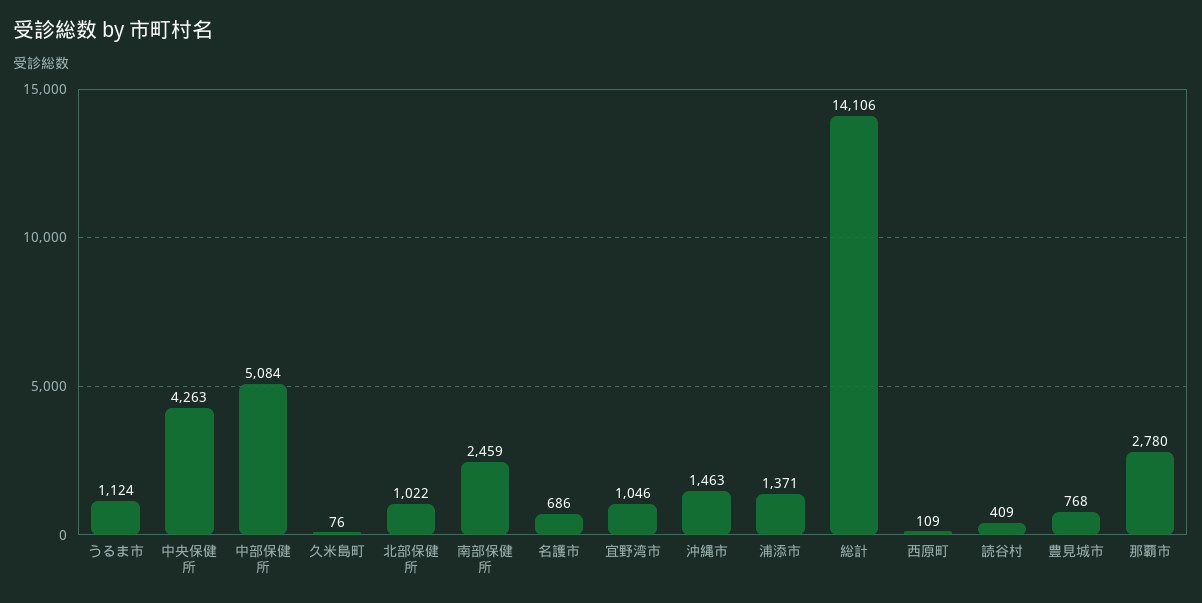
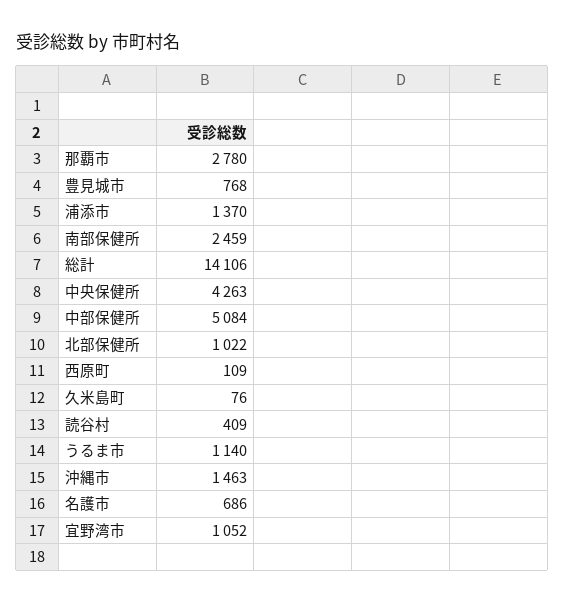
うるま市: 1124 -> 1140
宜野湾市: 1046 -> 1052
浦添市: 1371 -> 1370

